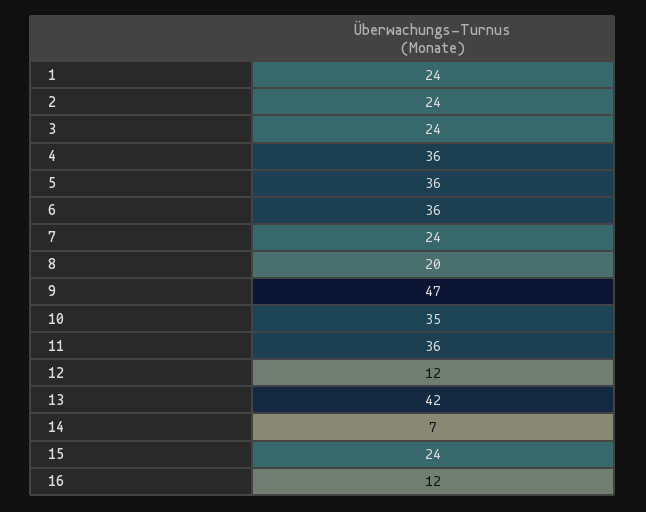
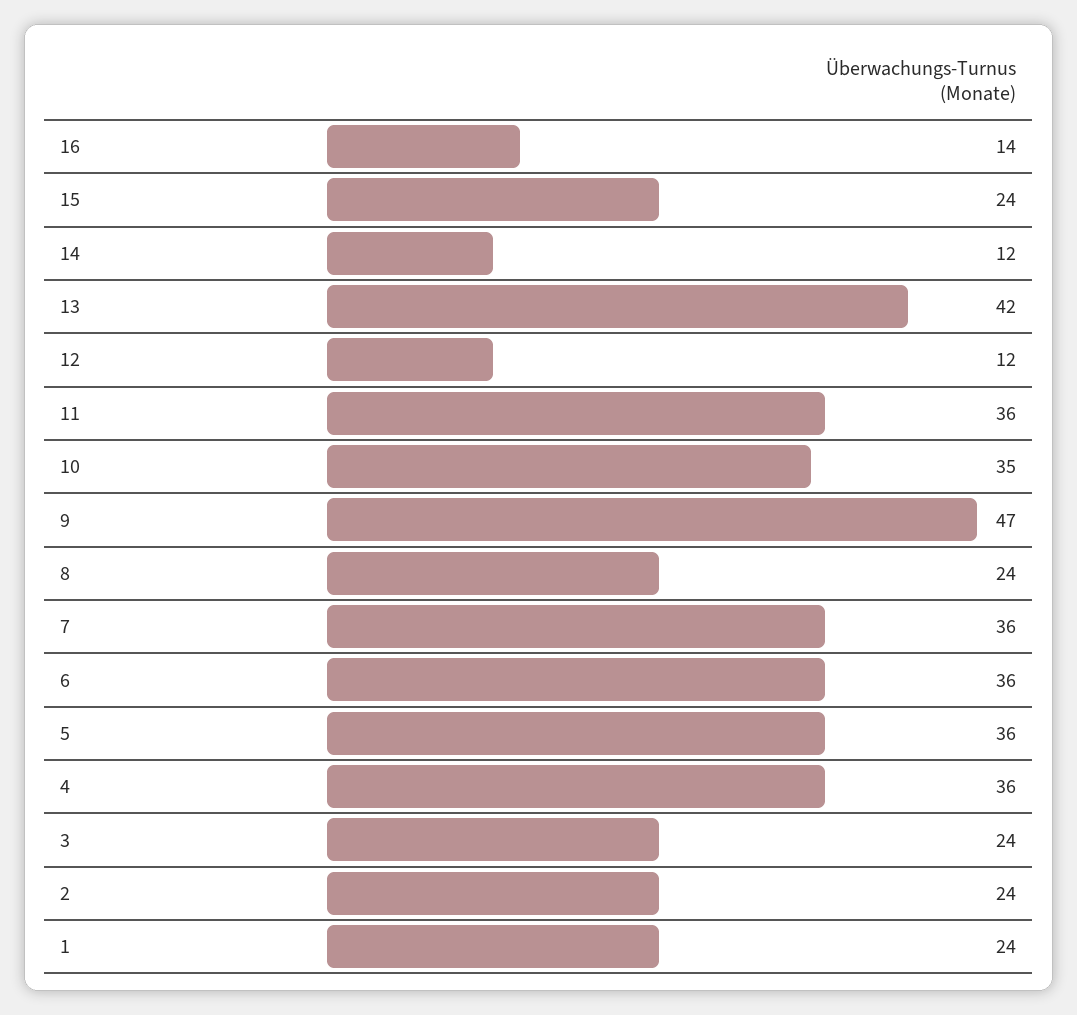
7: 24 -> 36
8: 20 -> 24
14: 7 -> 12
16: 12 -> 14

